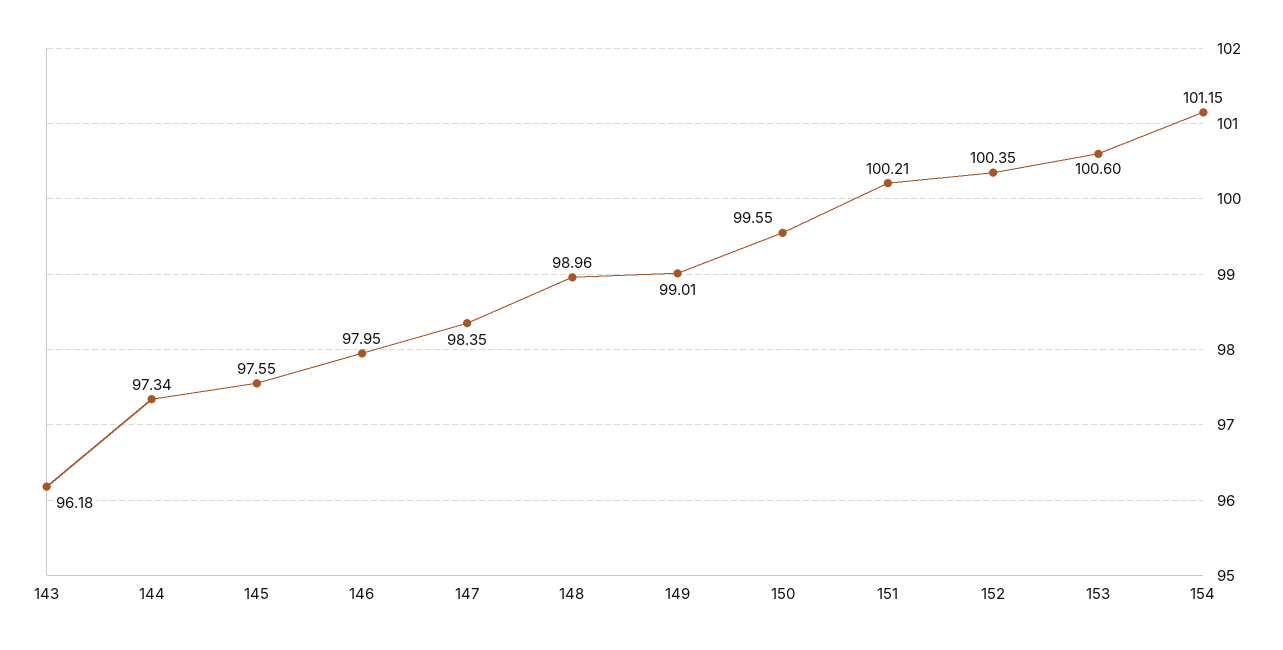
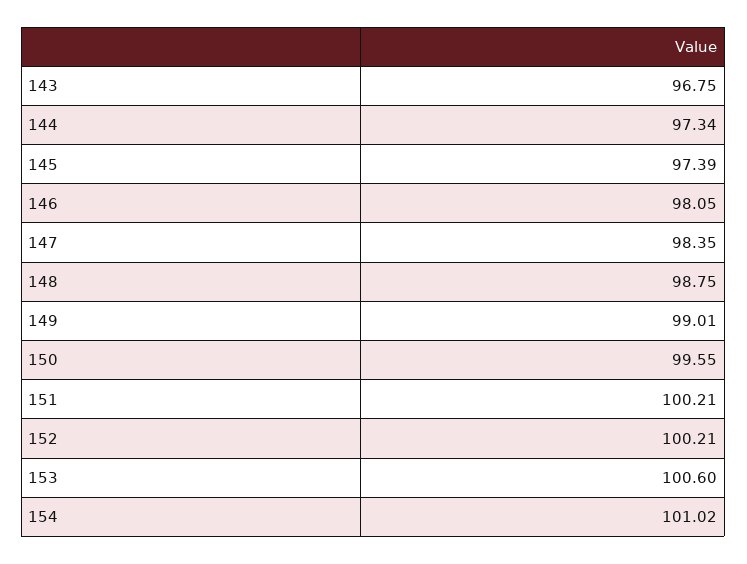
143: 96.18 -> 96.75
145: 97.55 -> 97.39
146: 97.95 -> 98.05
148: 98.96 -> 98.75
152: 100.35 -> 100.21
154: 101.15 -> 101.02

